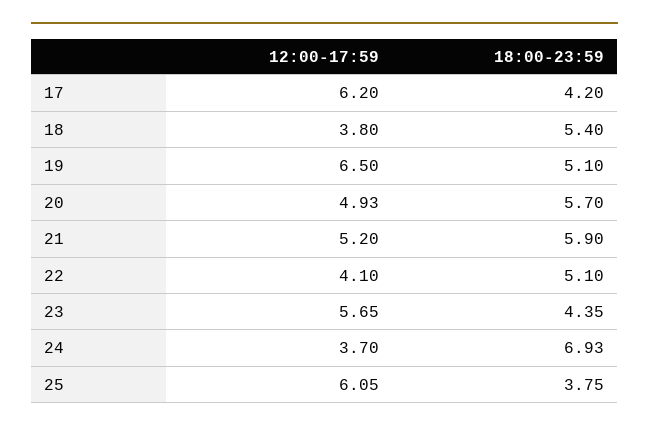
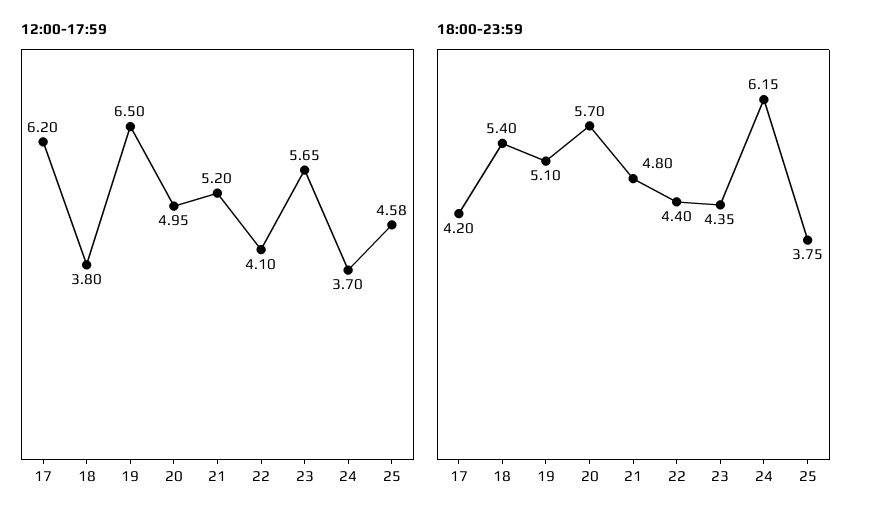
12:00-17:59, 20: 4.93 -> 4.95
18:00-23:59, 21: 5.9 -> 4.8
18:00-23:59, 22: 5.1 -> 4.4
18:00-23:59, 24: 6.93 -> 6.15
12:00-17:59, 25: 6.05 -> 4.58

